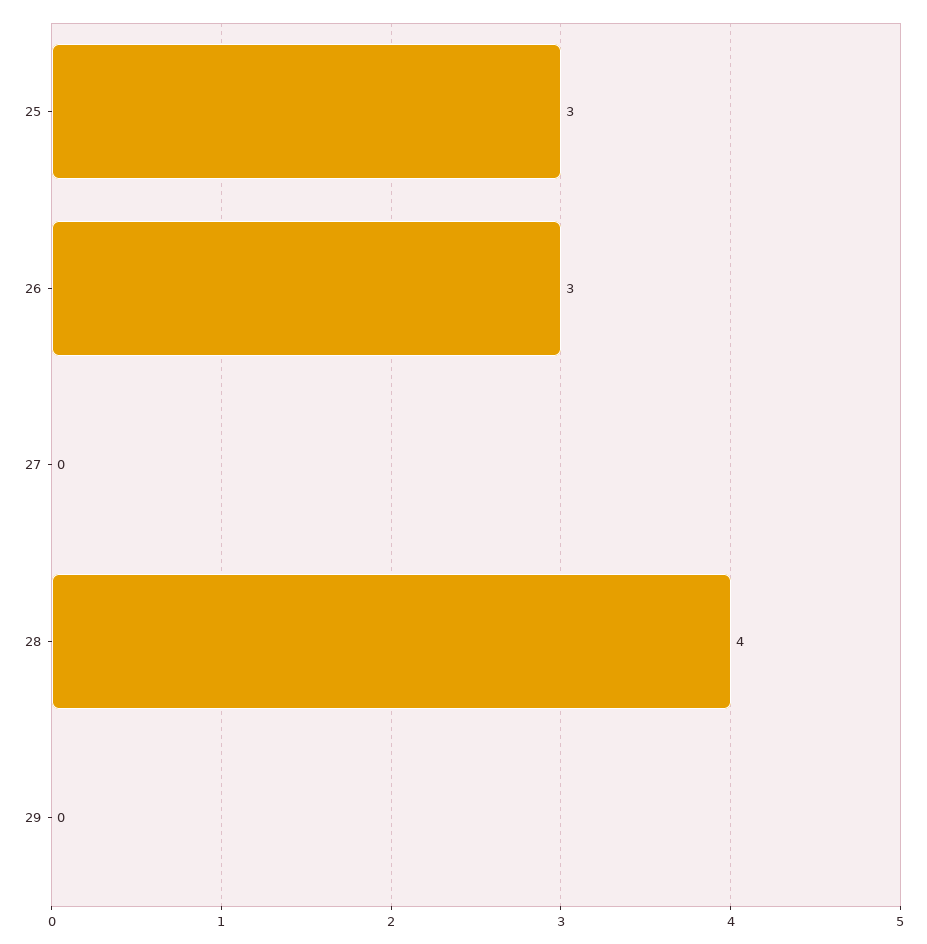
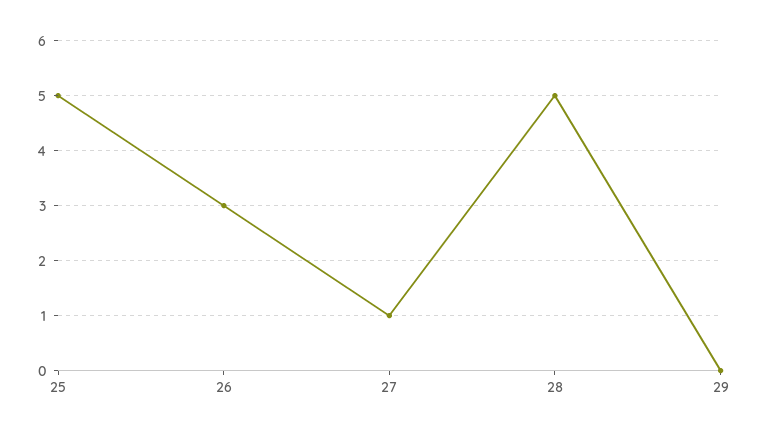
25: 3 -> 5
27: 0 -> 1
28: 4 -> 5

